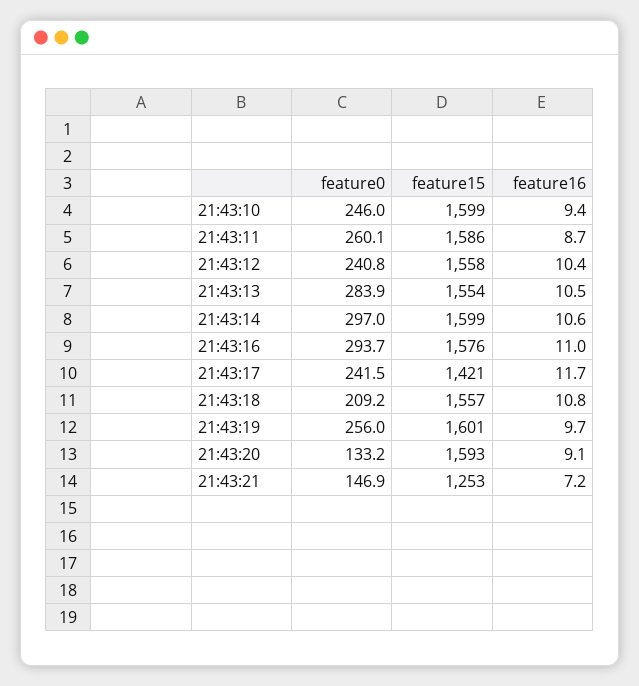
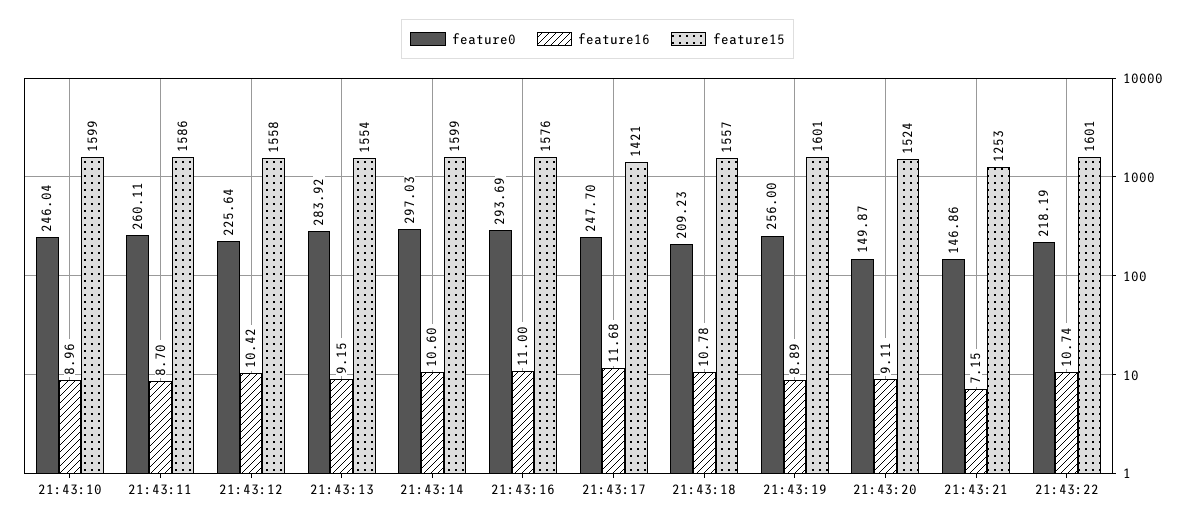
feature16, 21:43:10: 9.4 -> 8.96
feature0, 21:43:12: 240.8 -> 225.64
feature16, 21:43:13: 10.5 -> 9.15
feature0, 21:43:17: 241.5 -> 247.7
feature16, 21:43:19: 9.7 -> 8.89
feature0, 21:43:20: 133.2 -> 149.87
feature15, 21:43:20: 1593 -> 1524
feature0, 21:43:22: none -> 218.19
feature16, 21:43:22: none -> 10.74
feature15, 21:43:22: none -> 1601

